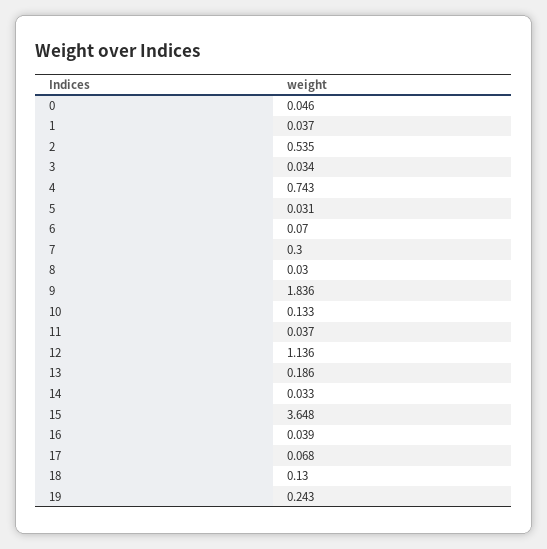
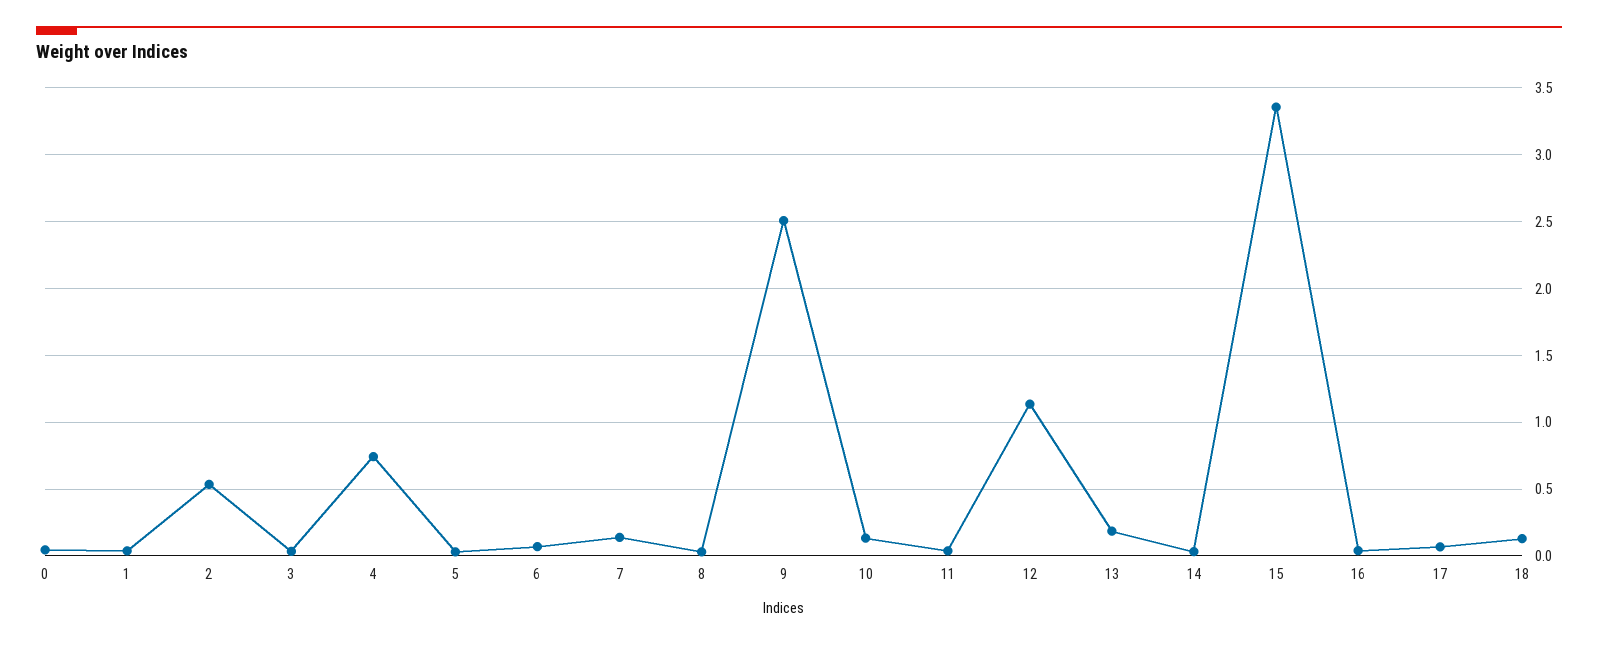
7: 0.3 -> 0.15
9: 1.836 -> 2.5
15: 3.648 -> 3.35
19: 0.243 -> none

